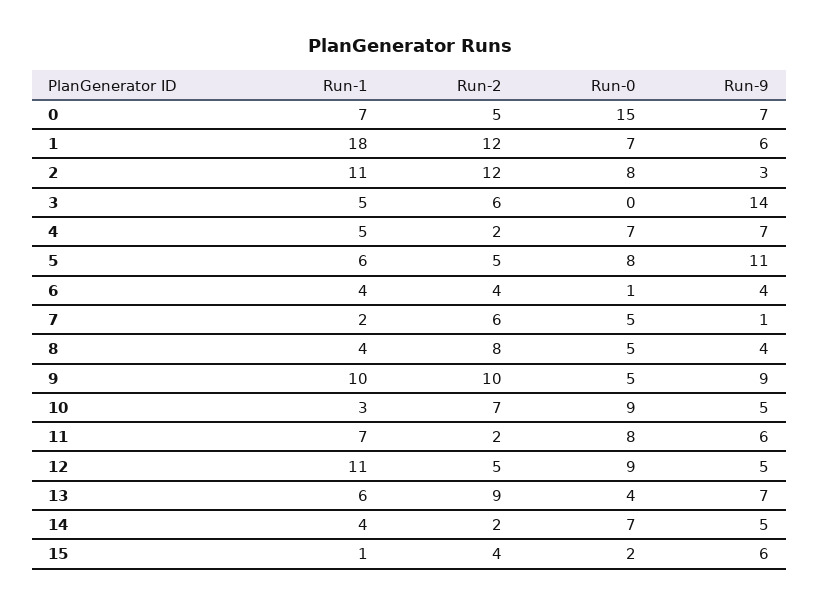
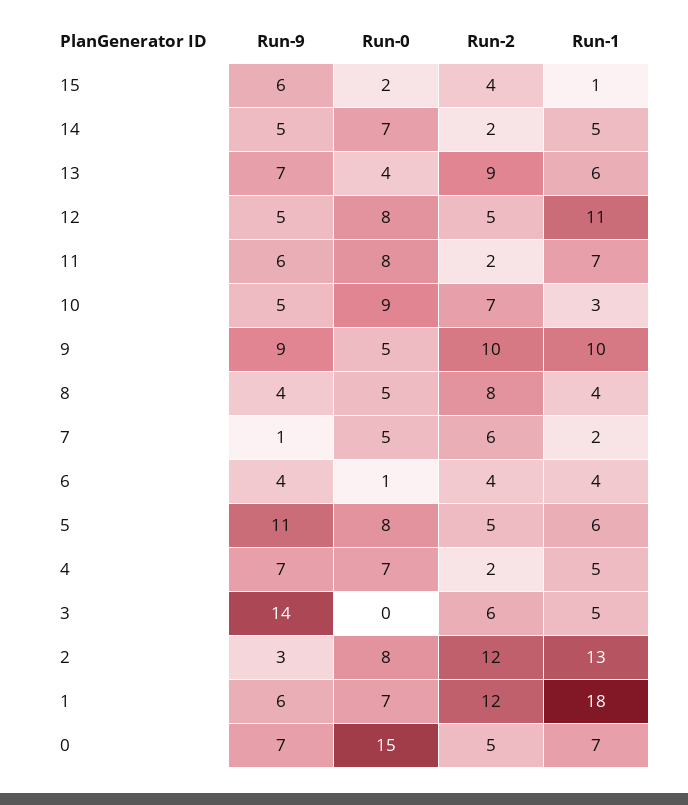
Run-1, 2: 11 -> 13
Run-0, 12: 9 -> 8
Run-1, 14: 4 -> 5

